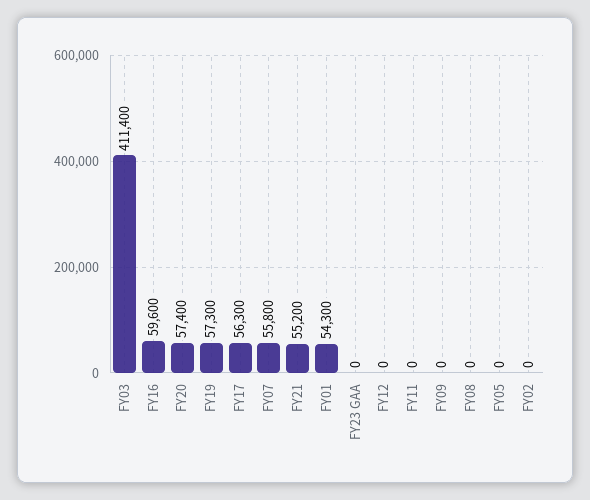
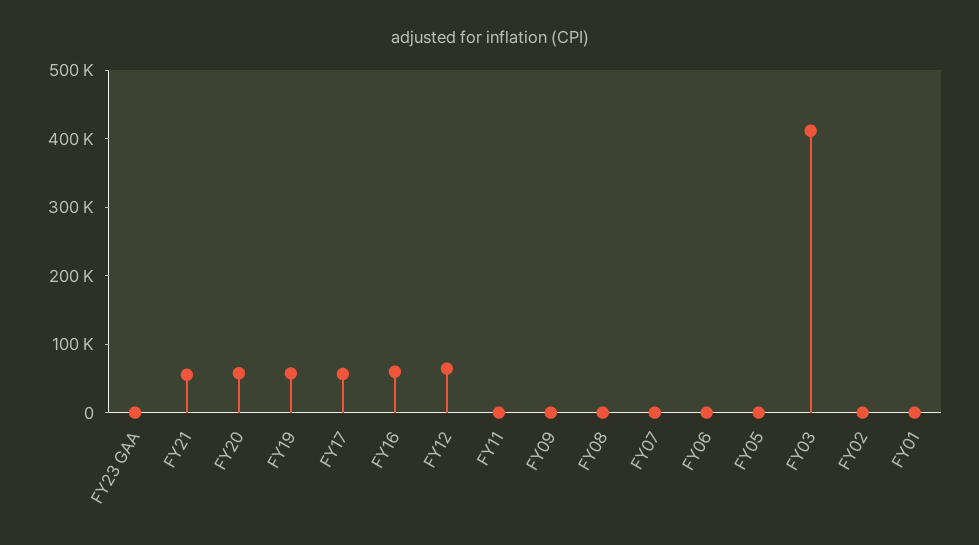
FY07: 55800 -> 0
FY01: 54300 -> 0
FY12: 0 -> 60000
FY06: none -> 0

